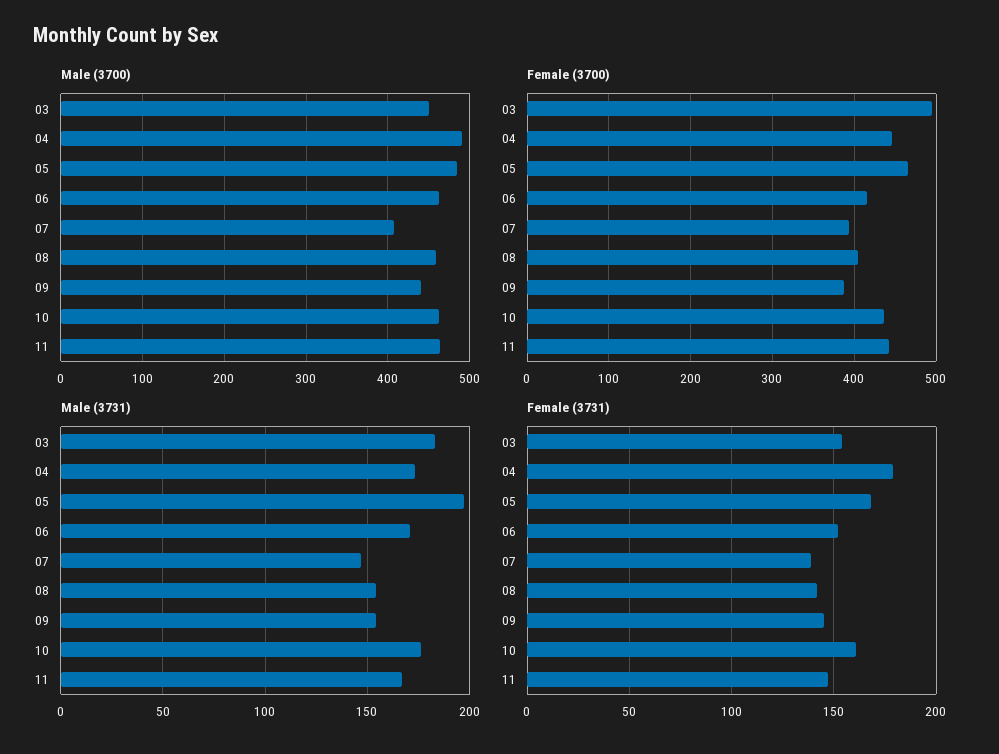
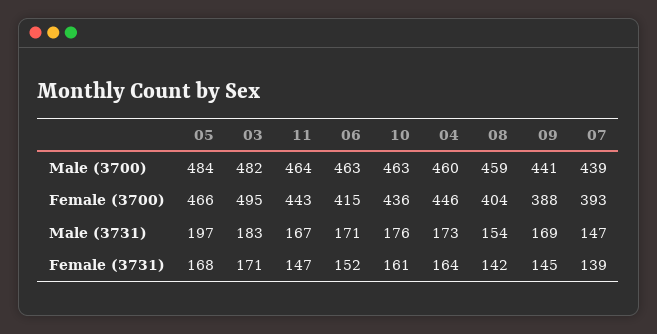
Male (3700), 03: 450 -> 482
Male (3700), 04: 490 -> 460
Male (3700), 07: 410 -> 439
Male (3731), 09: 155 -> 169
Female (3731), 03: 155 -> 171
Female (3731), 04: 180 -> 164

